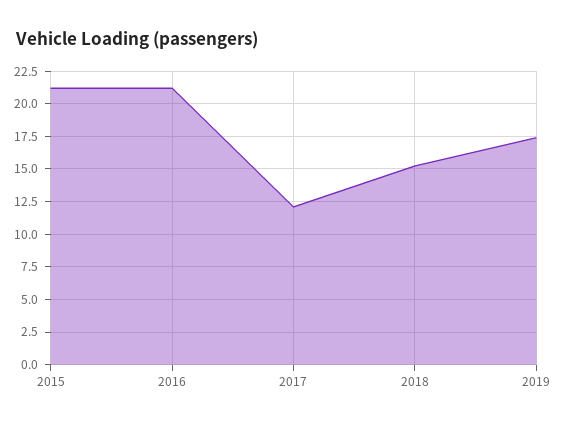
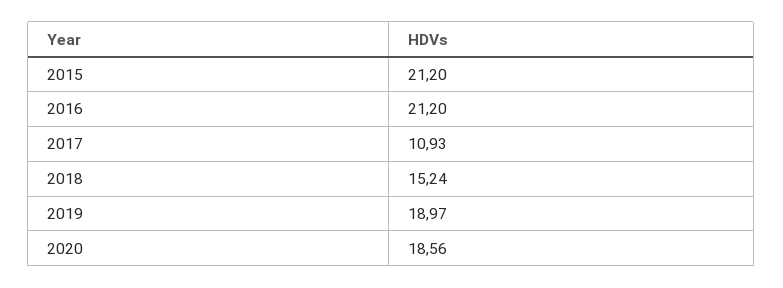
2017: 12 -> 10.93
2019: 17.5 -> 18.97
2020: none -> 18.56

